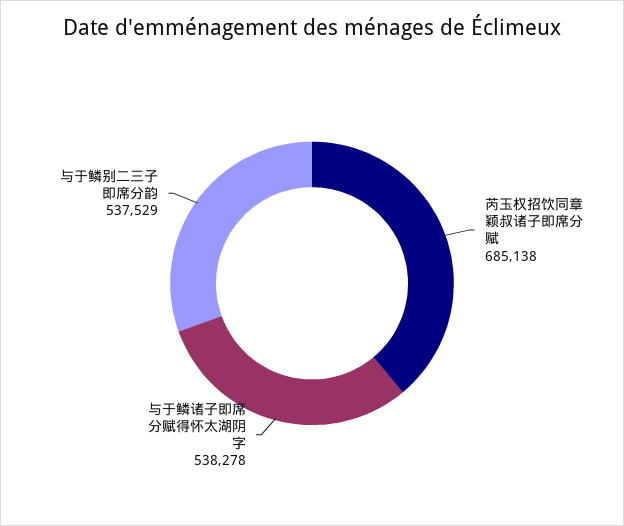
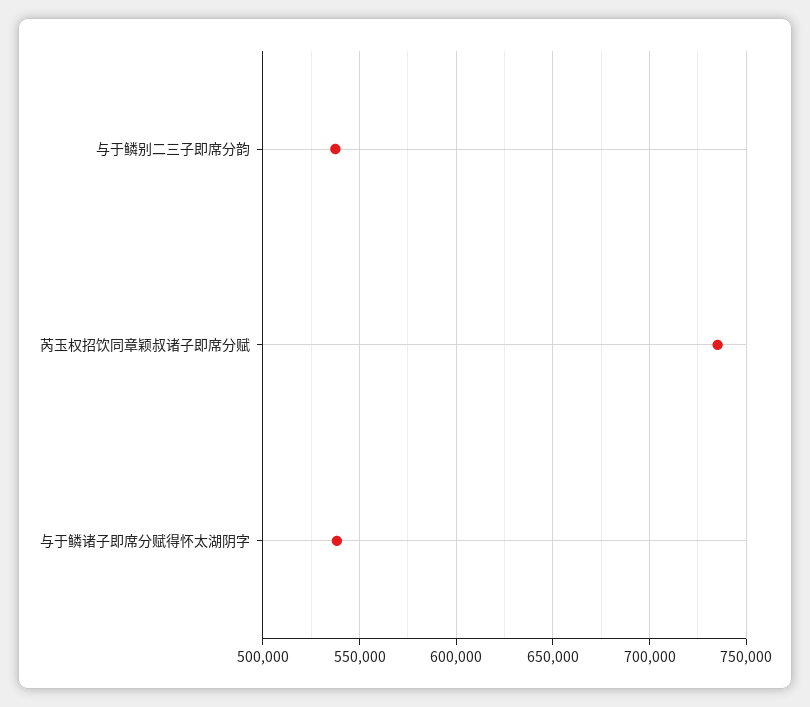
芮玉权招饮同章颖叔诸子即席分赋: 685138 -> 735000

